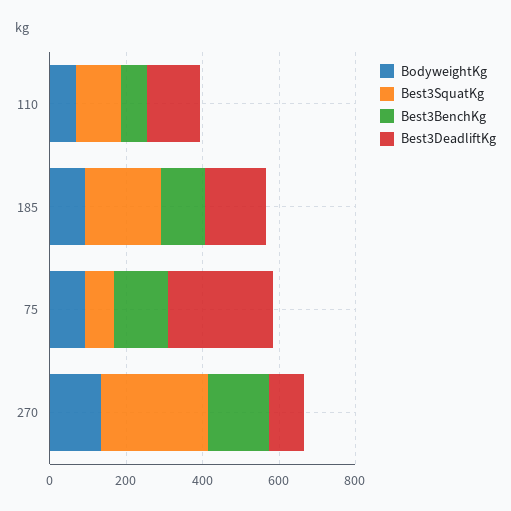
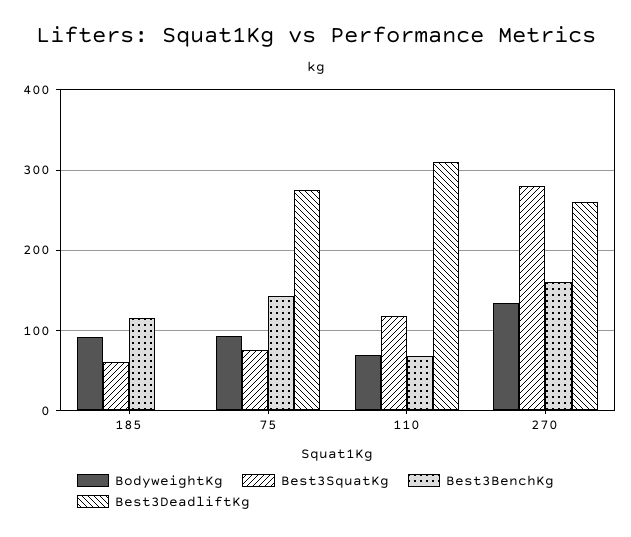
Best3DeadliftKg, 110: 150 -> 310
Best3SquatKg, 185: 200 -> 60
Best3DeadliftKg, 185: 150 -> 0
Best3DeadliftKg, 270: 100 -> 260

